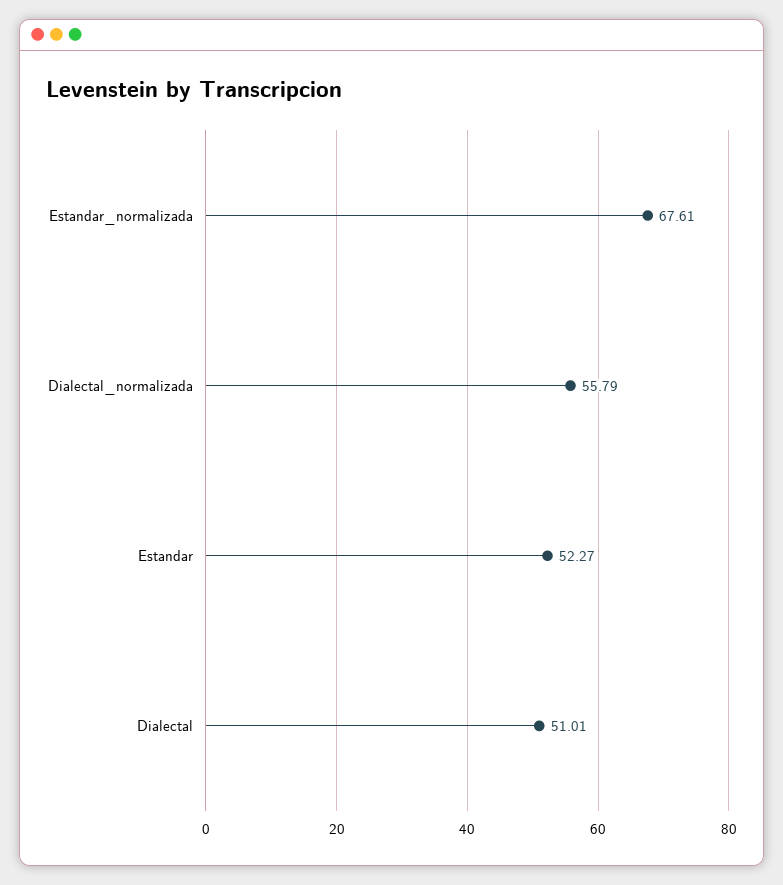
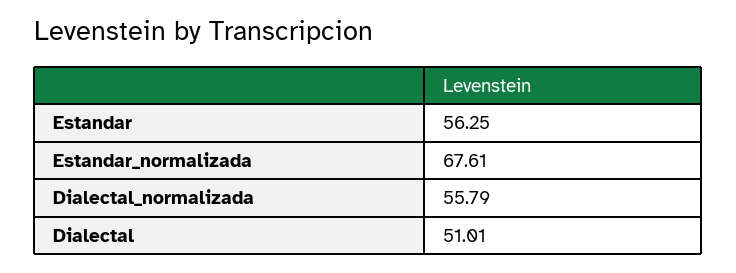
Estandar: 52.27 -> 56.25

